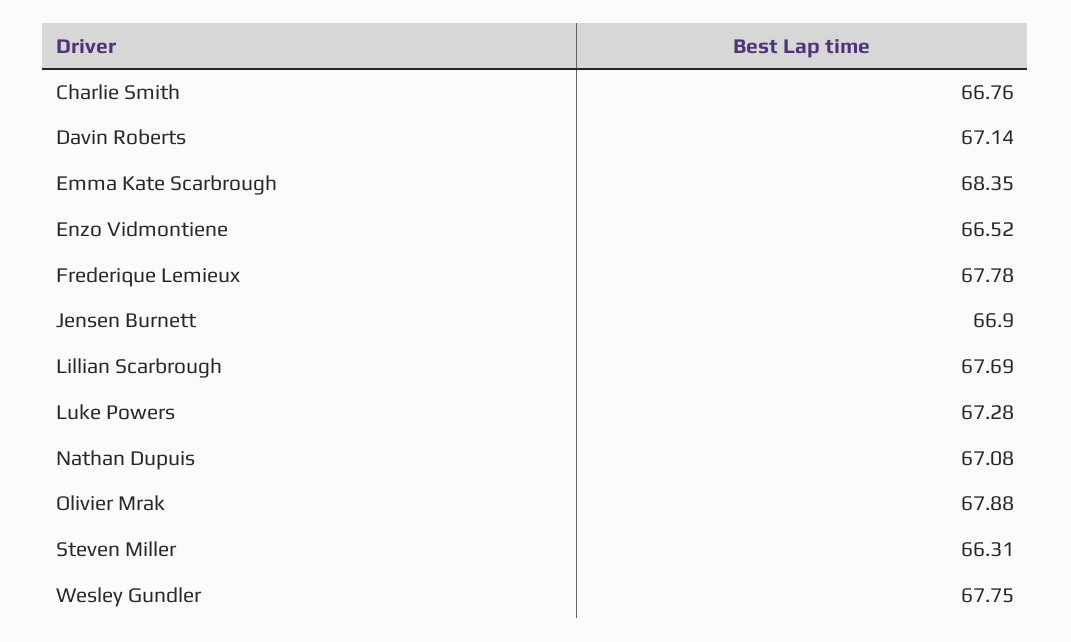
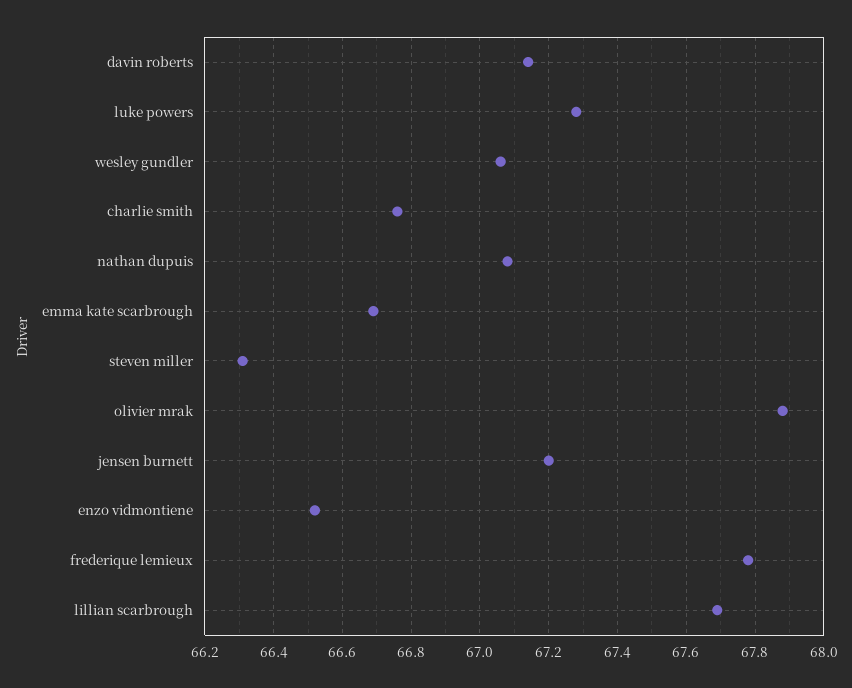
Emma Kate Scarbrough: 68.35 -> 66.7
Jensen Burnett: 66.9 -> 67.2
Wesley Gundler: 67.75 -> 67.05

